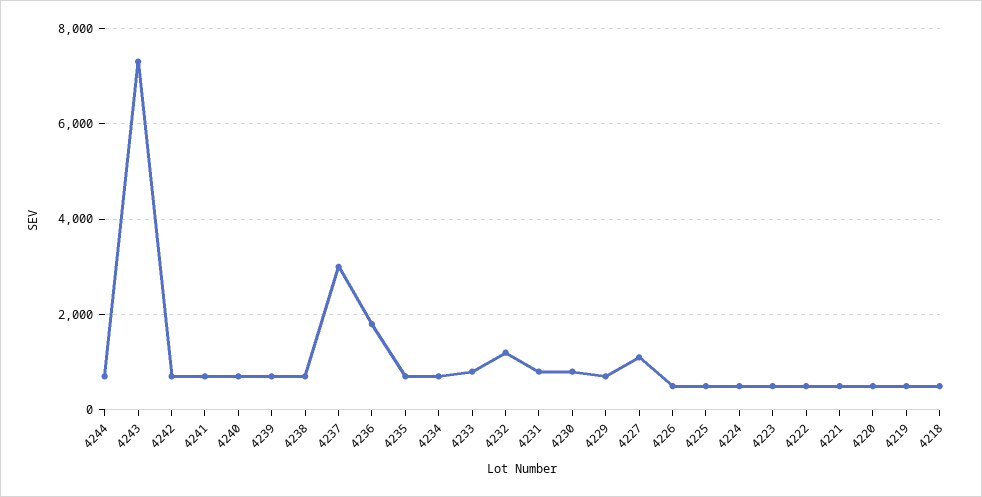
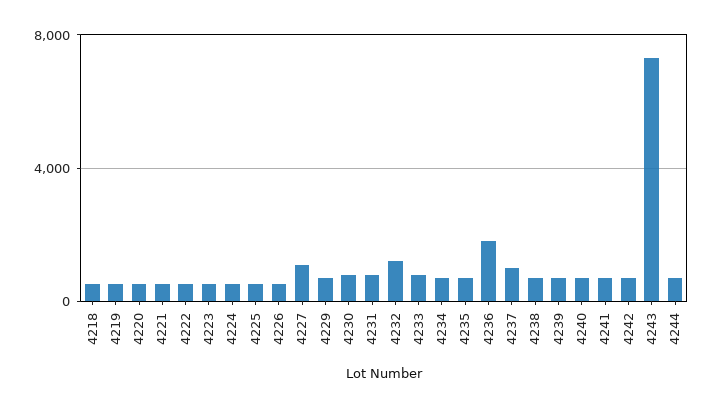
4237: 3000 -> 1000

